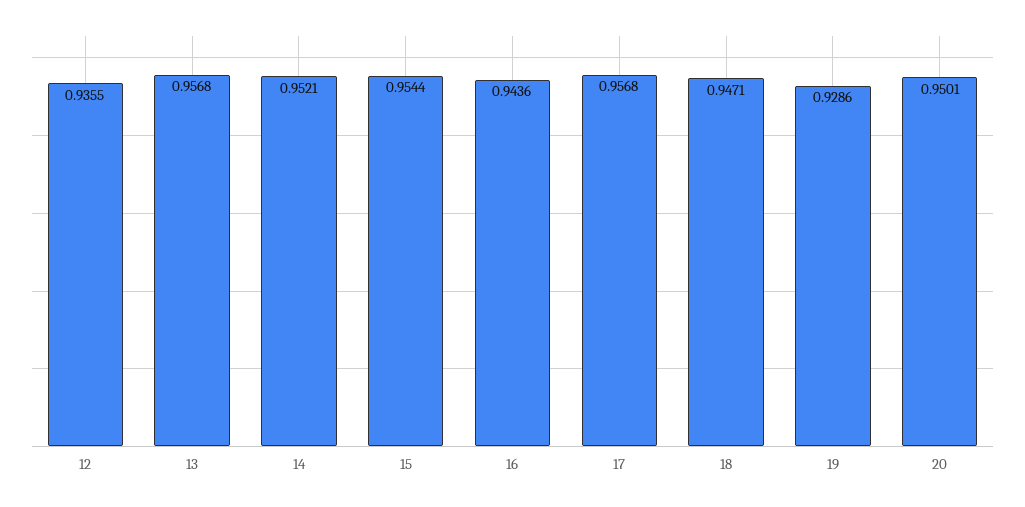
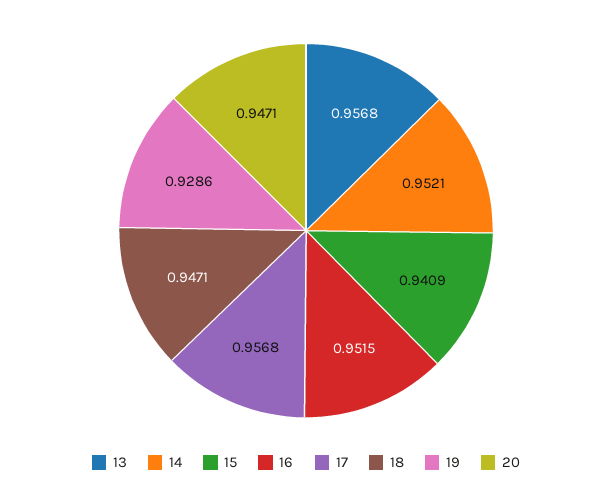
12: 0.9355 -> none
15: 0.9544 -> 0.9409
16: 0.9436 -> 0.9515
20: 0.9501 -> 0.9471

